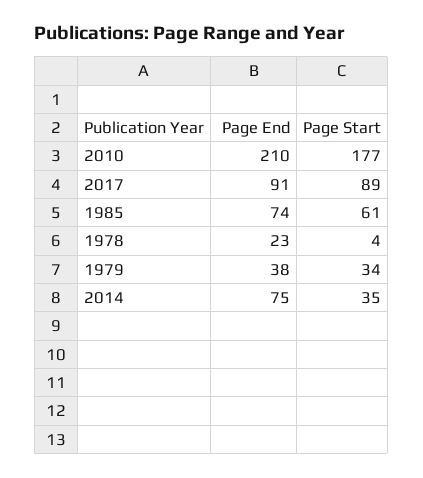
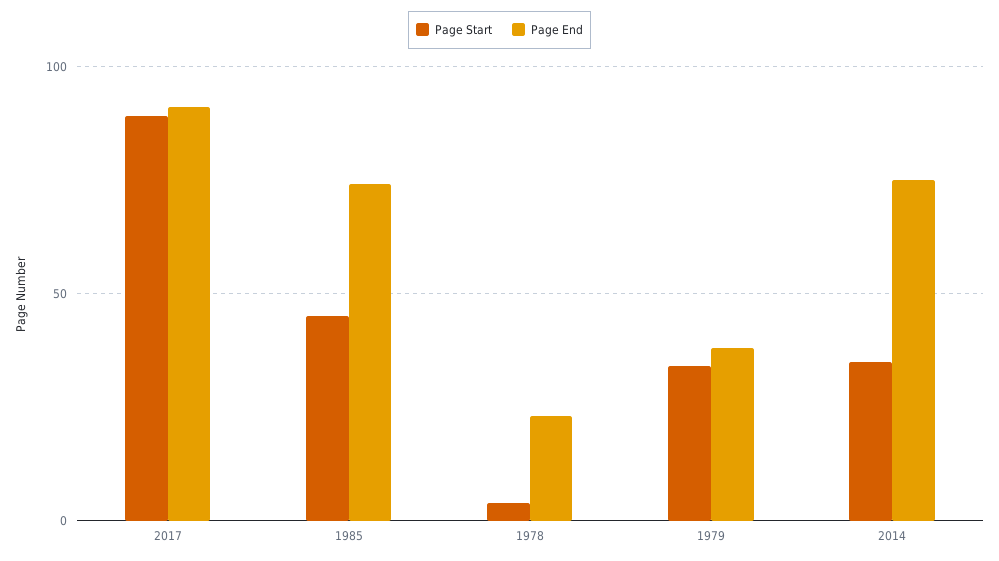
Page End, 2010: 210 -> none
Page Start, 2010: 177 -> none
Page Start, 1985: 61 -> 45

